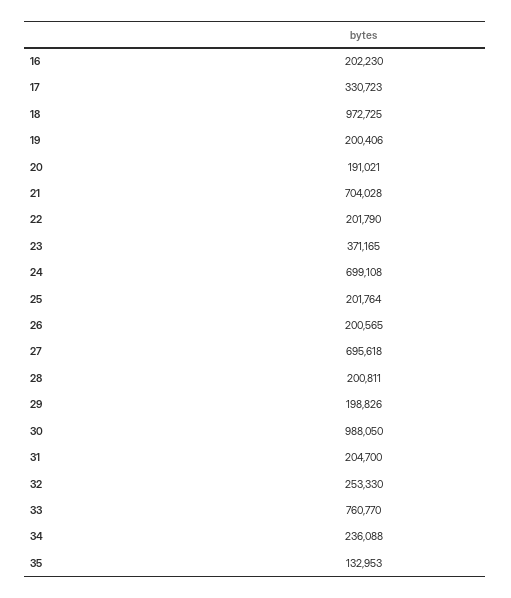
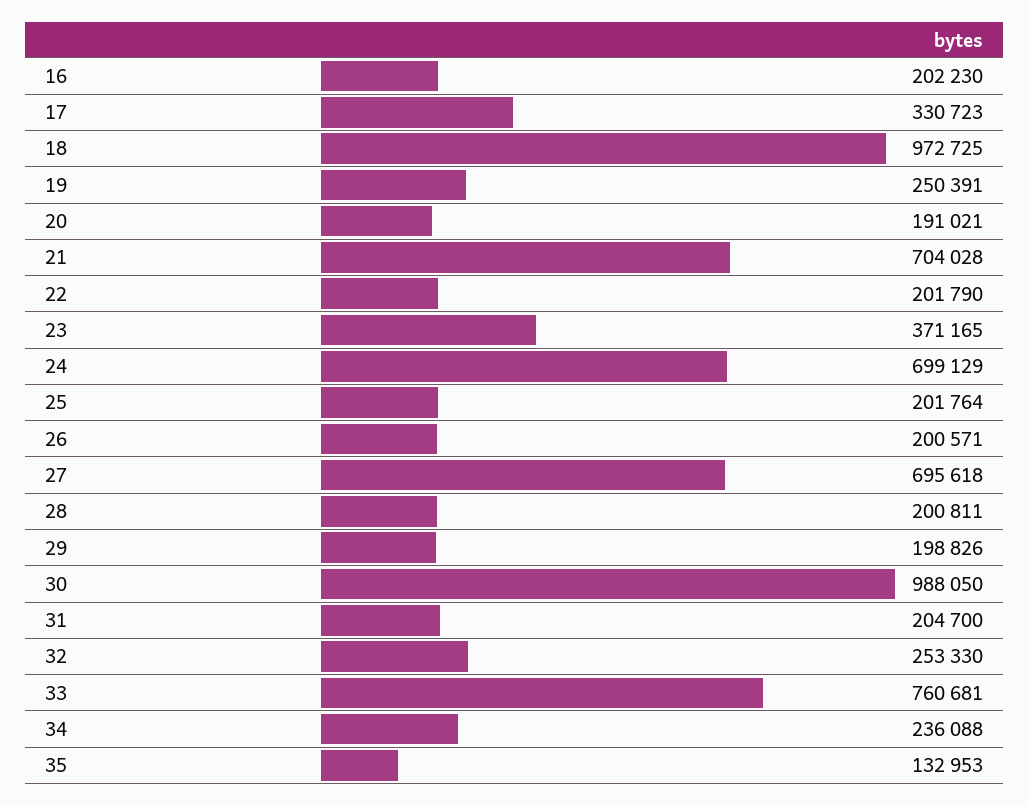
19: 200406 -> 250391
24: 699108 -> 699129
26: 200565 -> 200571
33: 760770 -> 760681

